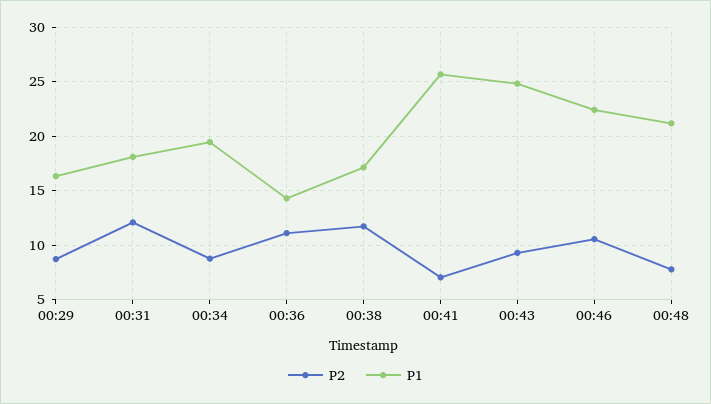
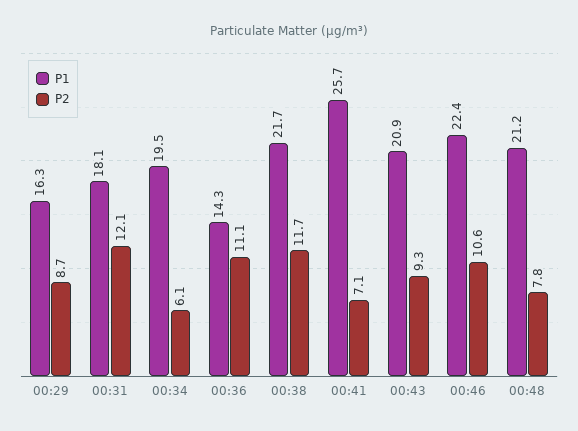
P2, 00:34: 9 -> 6.1
P1, 00:38: 17 -> 21.7
P1, 00:43: 25 -> 20.9

